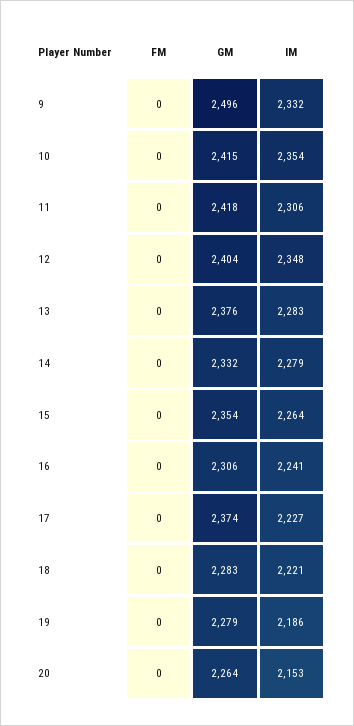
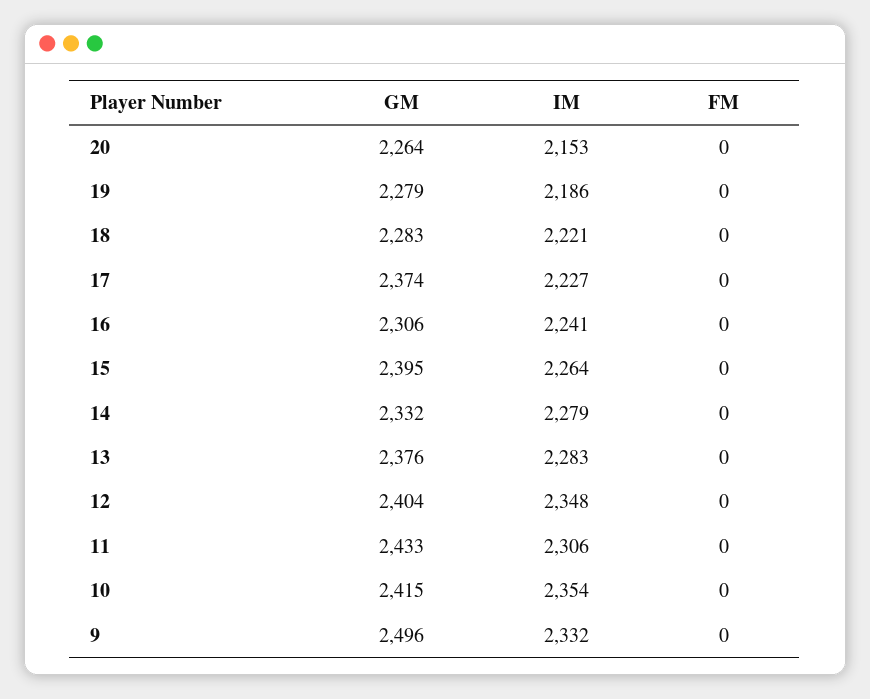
GM, 11: 2418 -> 2433
GM, 15: 2354 -> 2395

